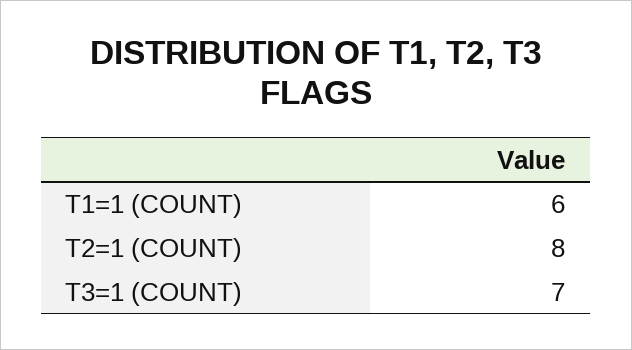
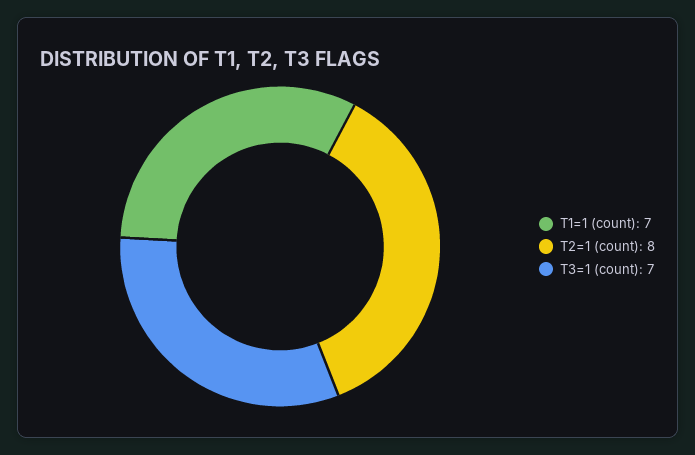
T1=1 (COUNT): 6 -> 7

